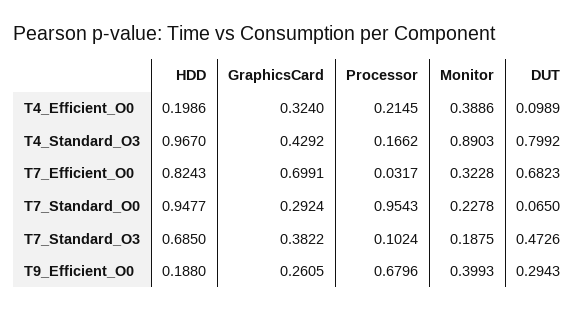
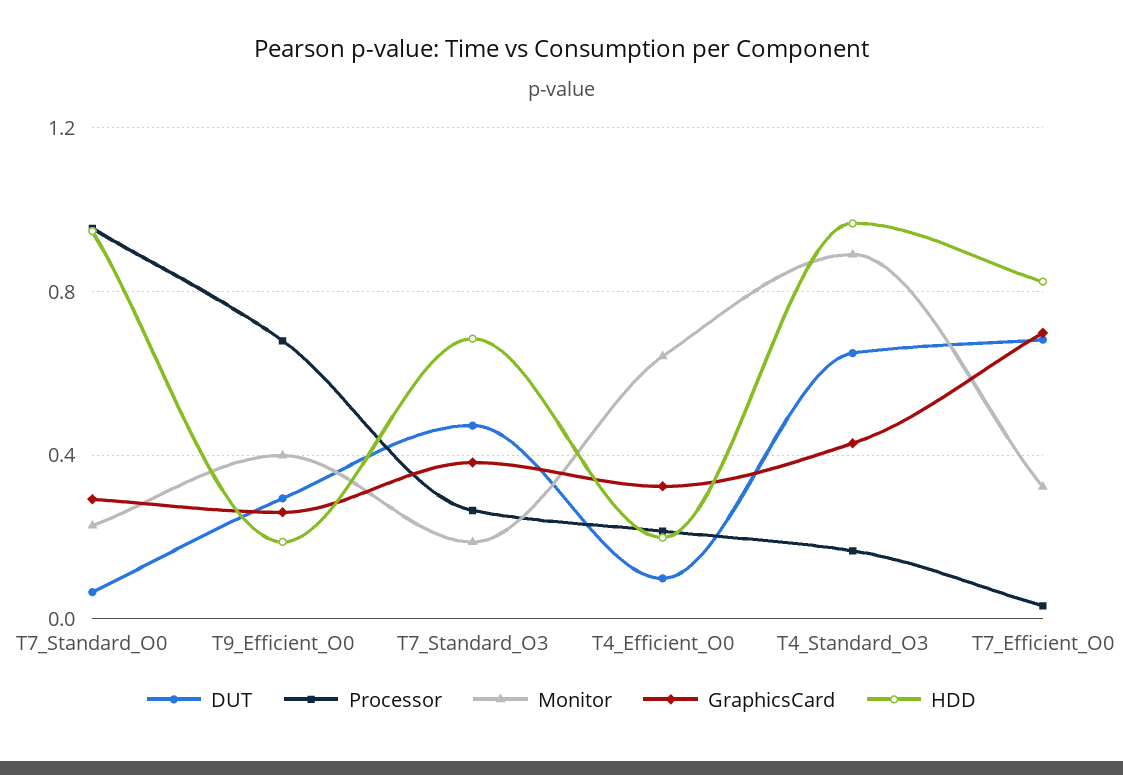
Monitor, T4_Efficient_O0: 0.3886 -> 0.65
DUT, T4_Standard_O3: 0.7992 -> 0.65
Processor, T7_Standard_O3: 0.1024 -> 0.25

